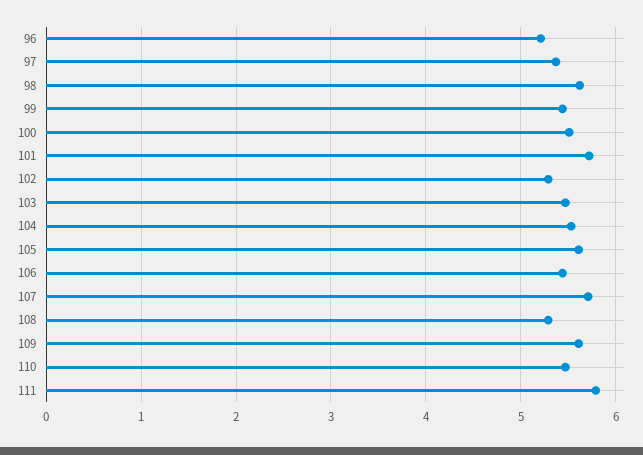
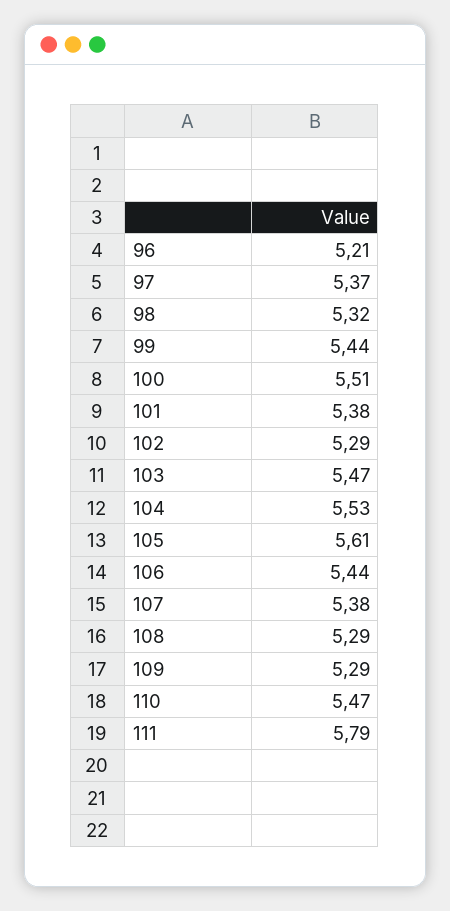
98: 5.6 -> 5.32
101: 5.7 -> 5.38
107: 5.7 -> 5.38
109: 5.6 -> 5.29

